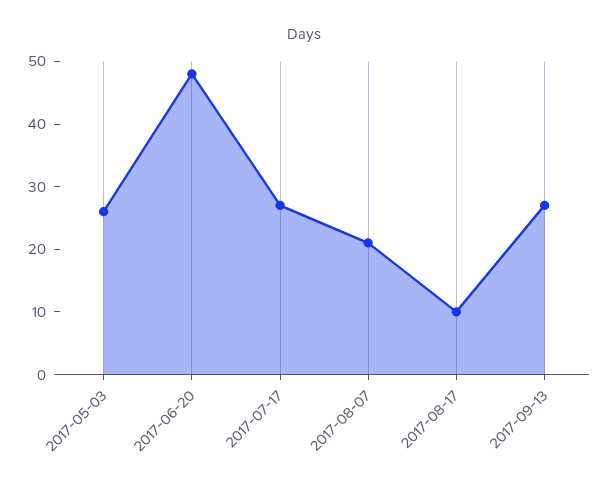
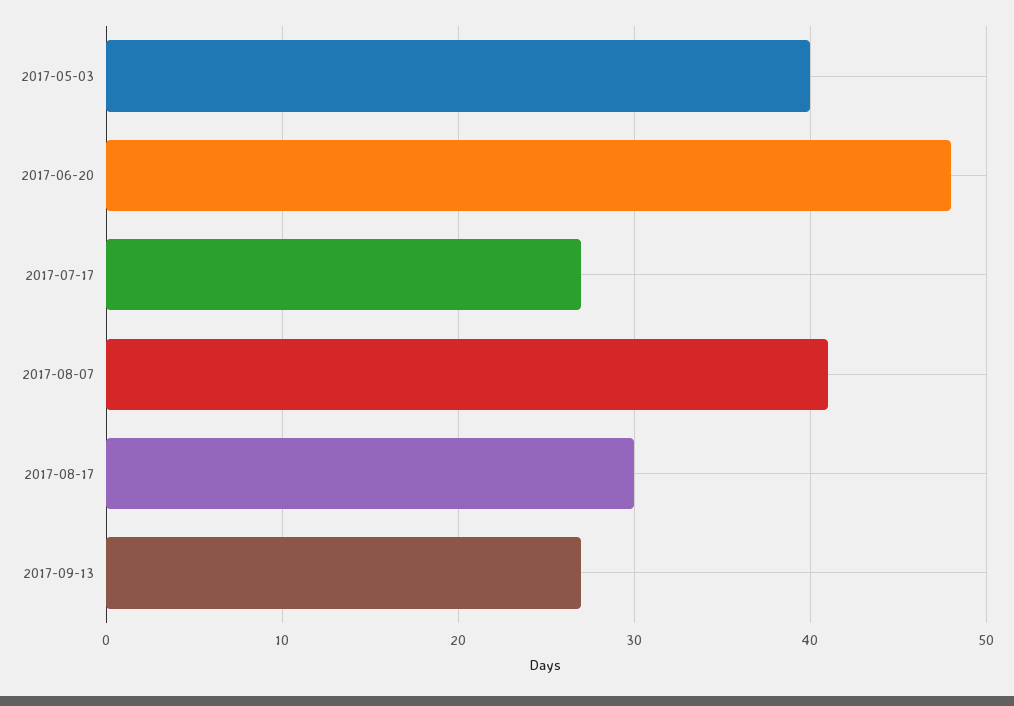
2017-05-03: 25 -> 40
2017-08-07: 20 -> 41
2017-08-17: 10 -> 30

